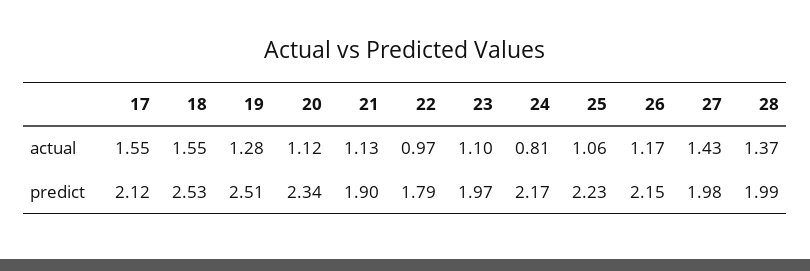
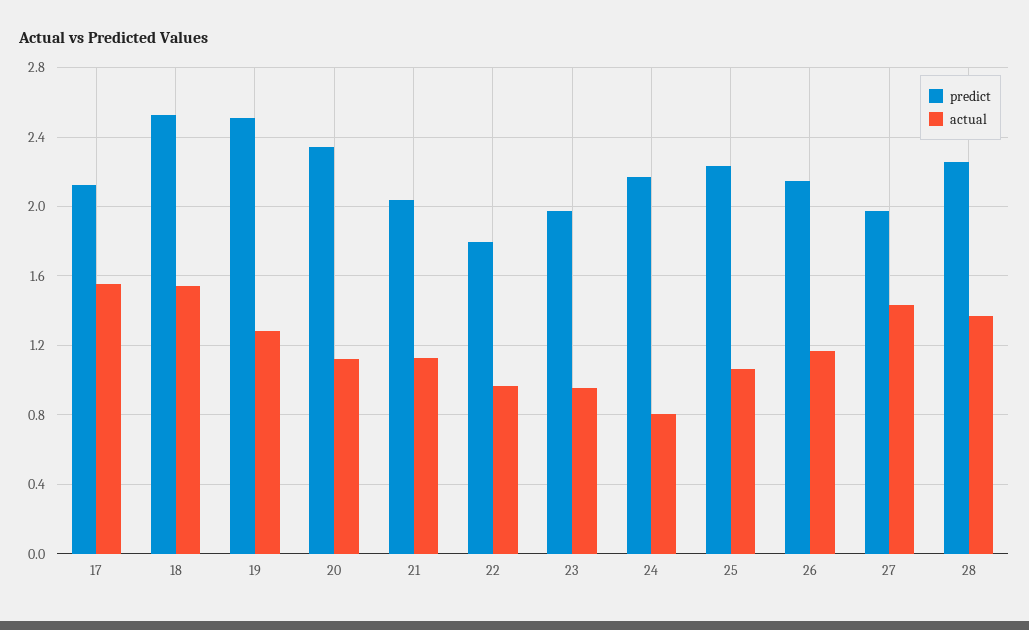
actual, 23: 1.1 -> 0.95
predict, 21: 1.9 -> 2.05
predict, 28: 1.99 -> 2.25

